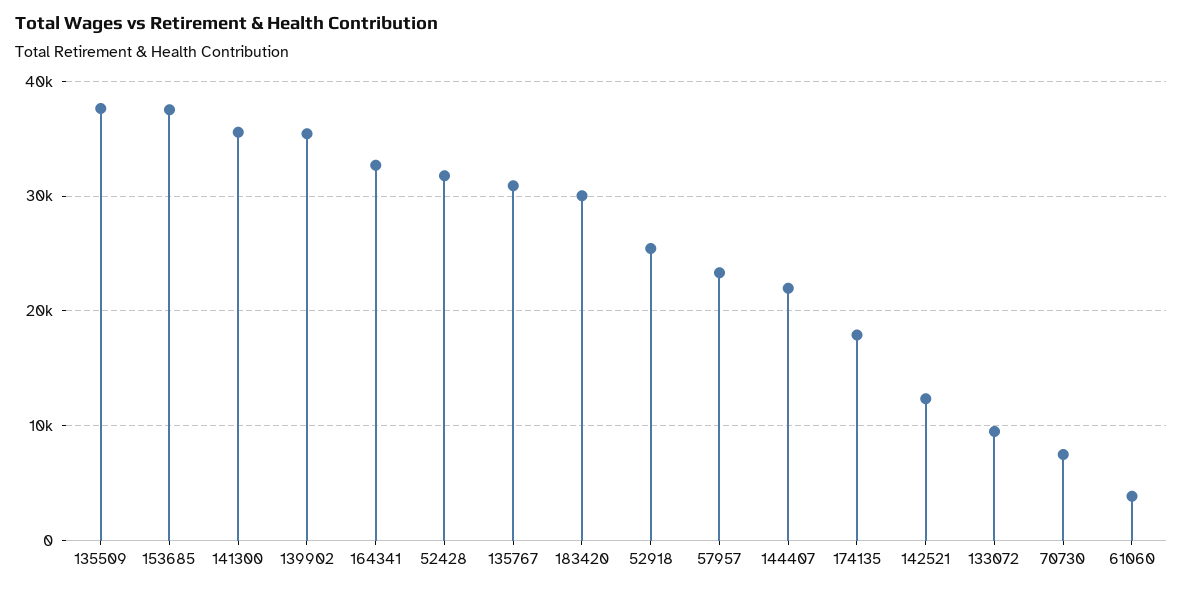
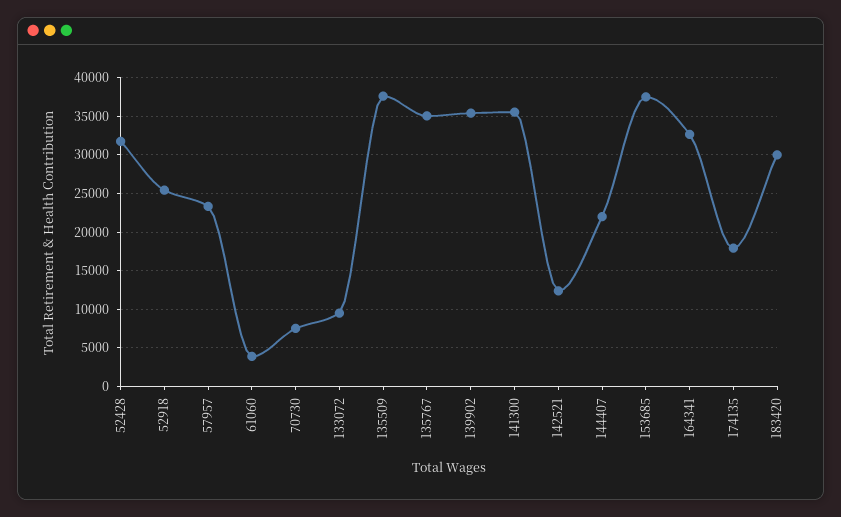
135767: 31000 -> 35000

